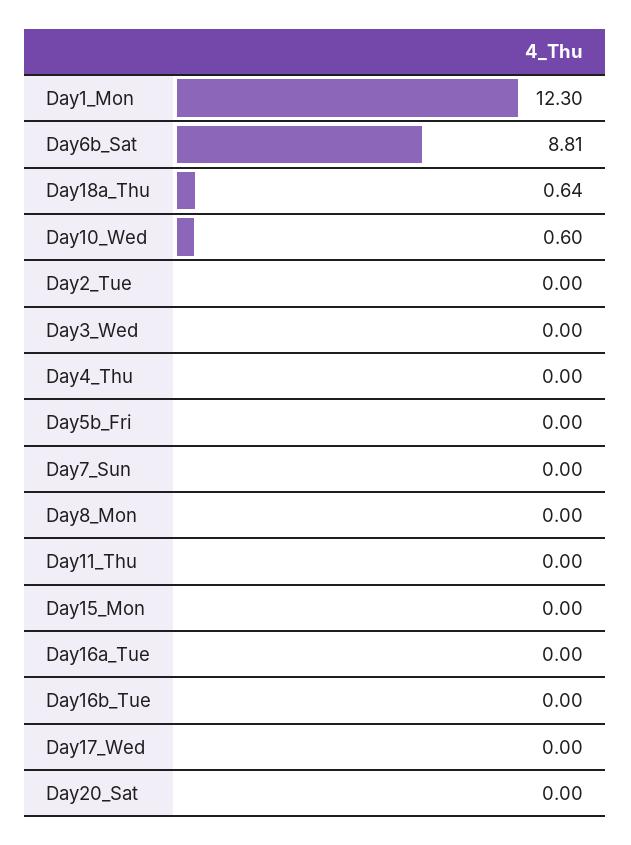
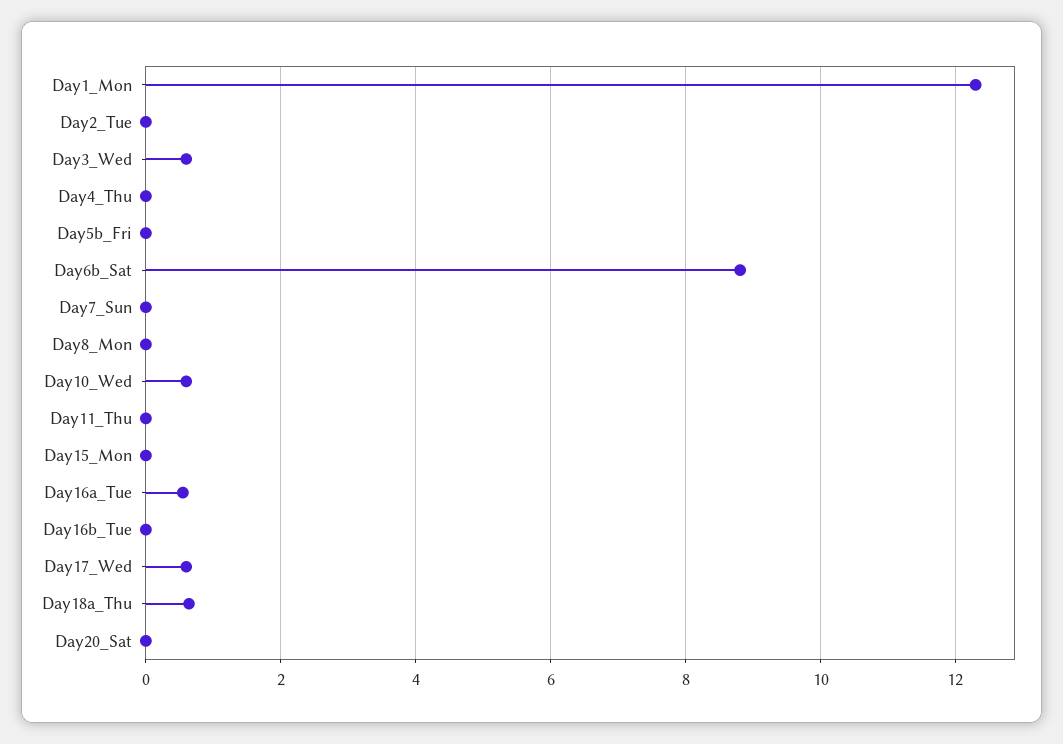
Day3_Wed: 0 -> 0.6
Day16a_Tue: 0 -> 0.6
Day17_Wed: 0 -> 0.6

